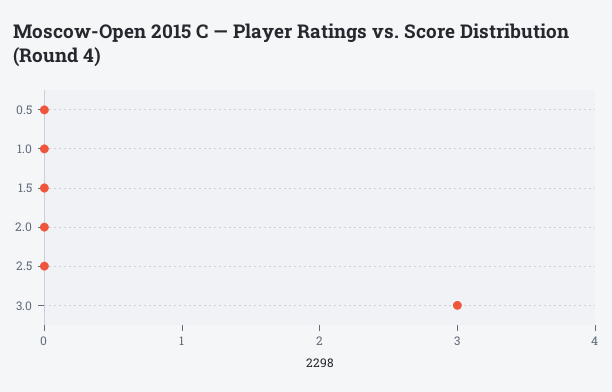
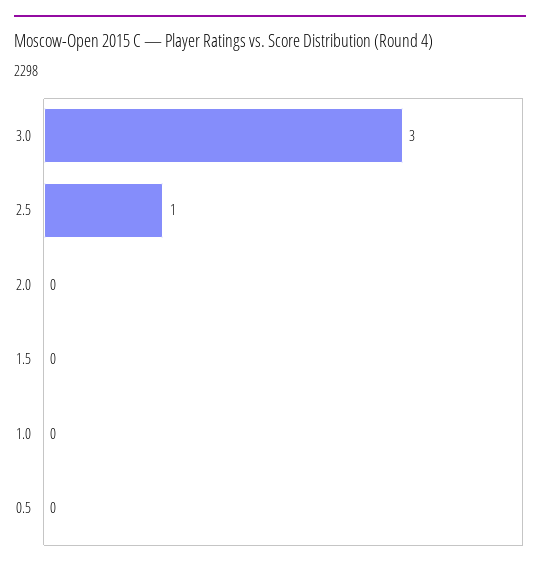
2.5: 0 -> 1

